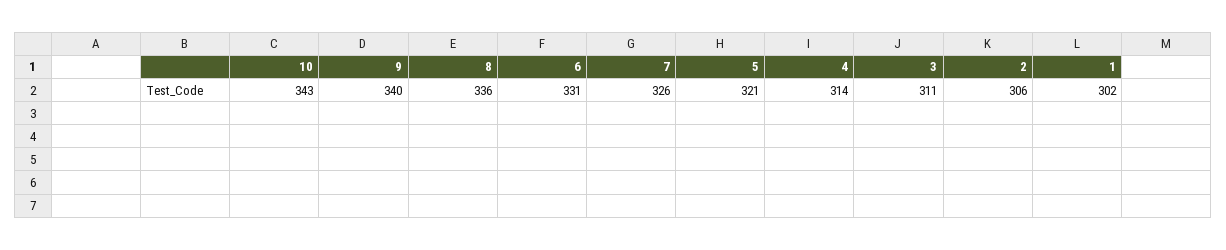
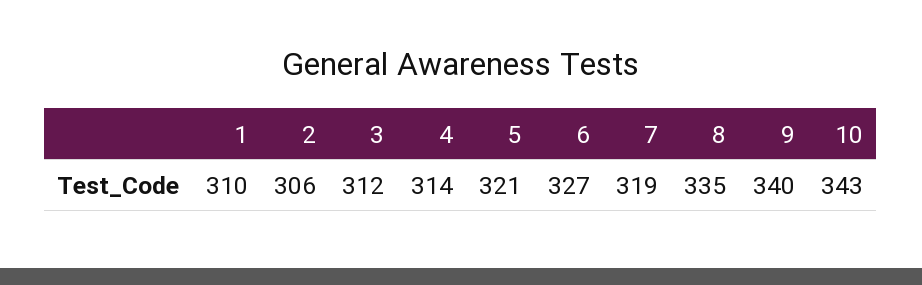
8: 336 -> 335
6: 331 -> 327
7: 326 -> 319
3: 311 -> 312
1: 302 -> 310

